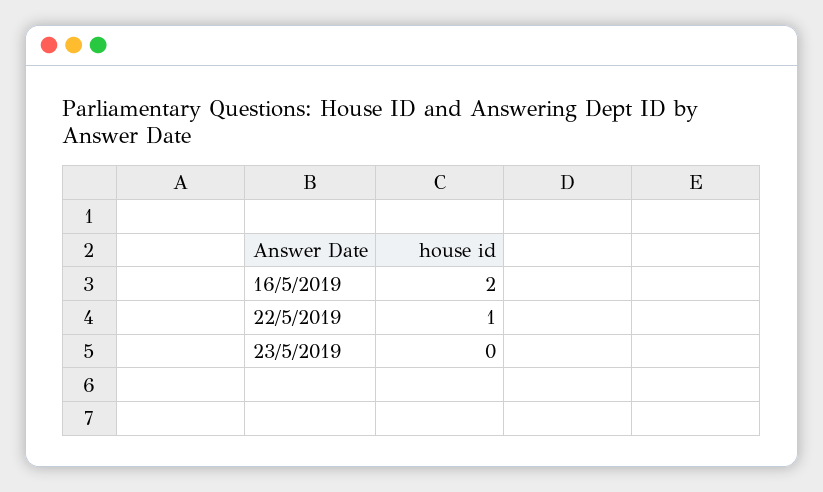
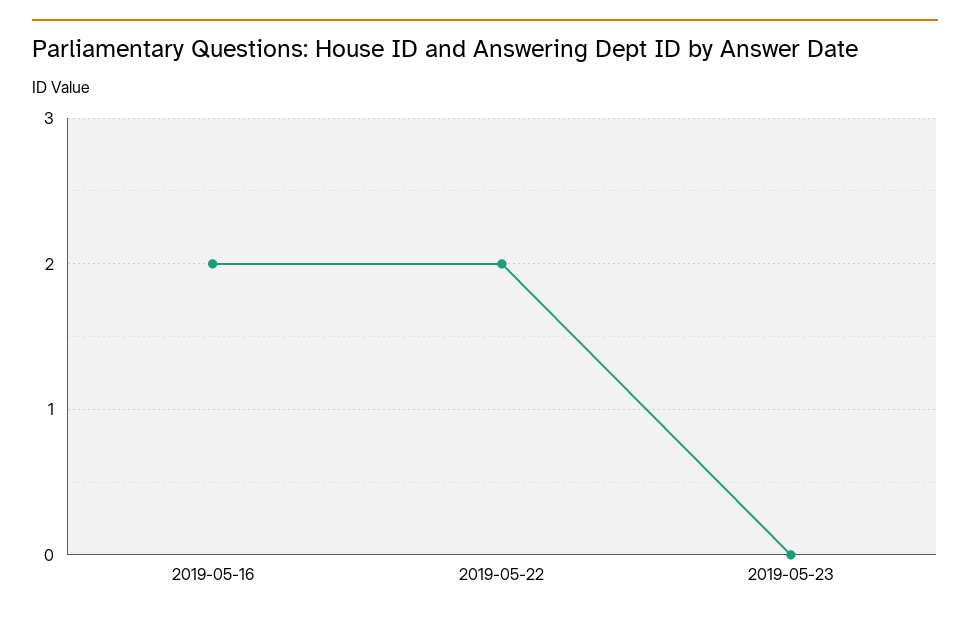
22/5/2019: 1 -> 2

